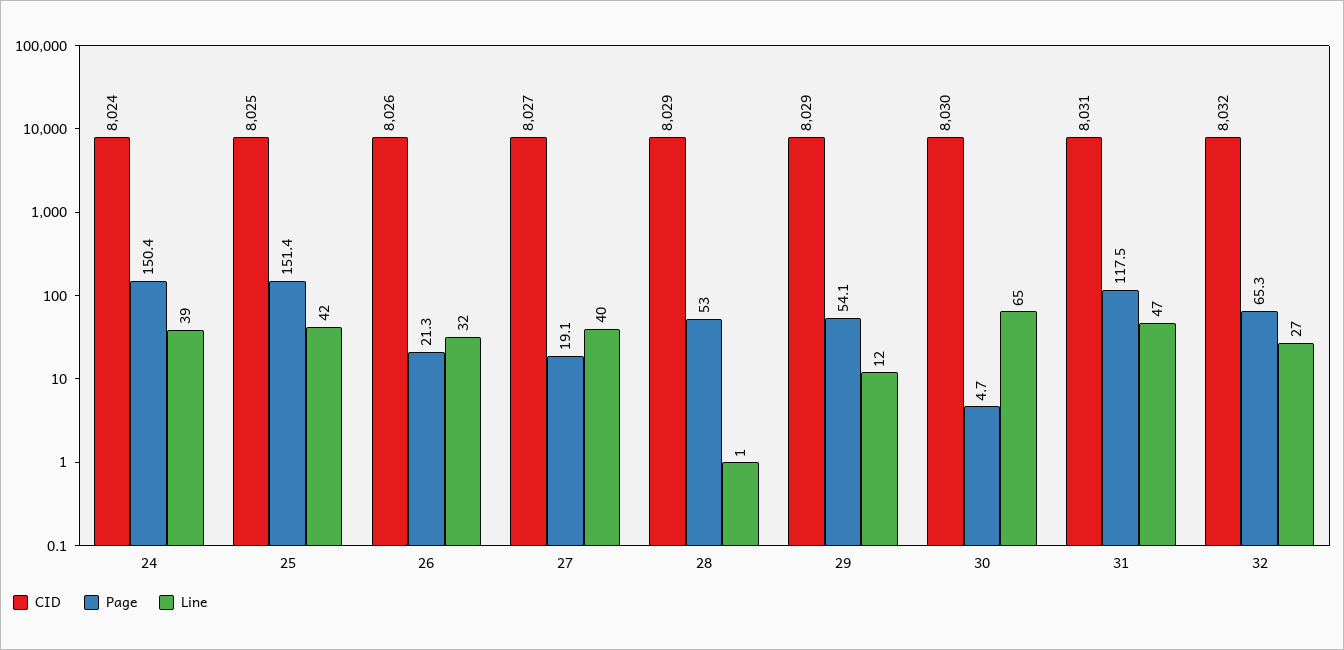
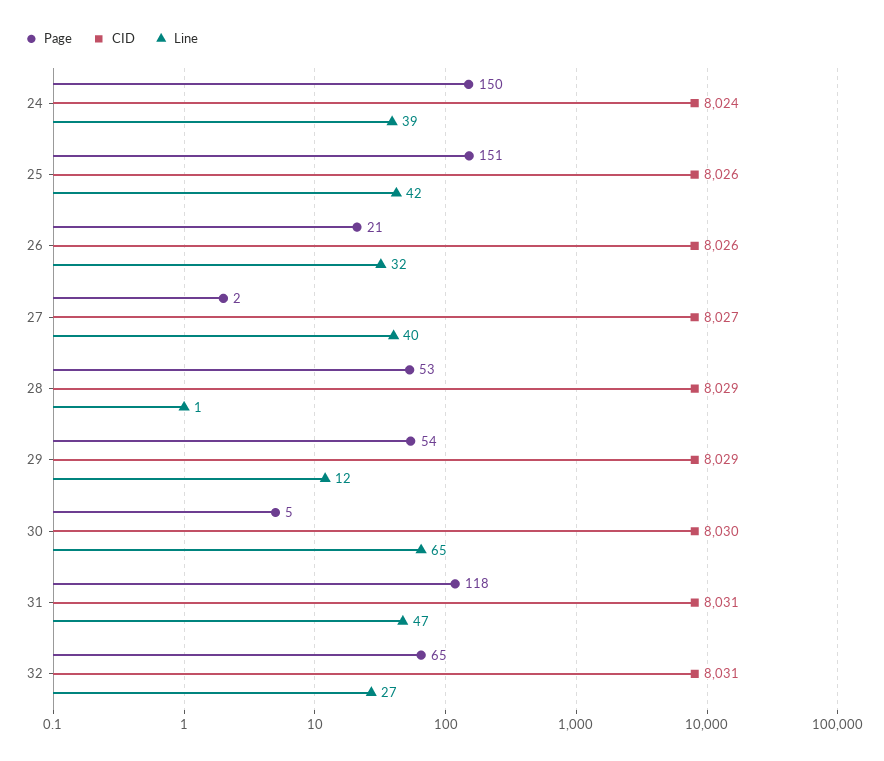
CID, 25: 8025 -> 8026
Page, 27: 19.1 -> 2
CID, 32: 8032 -> 8031

